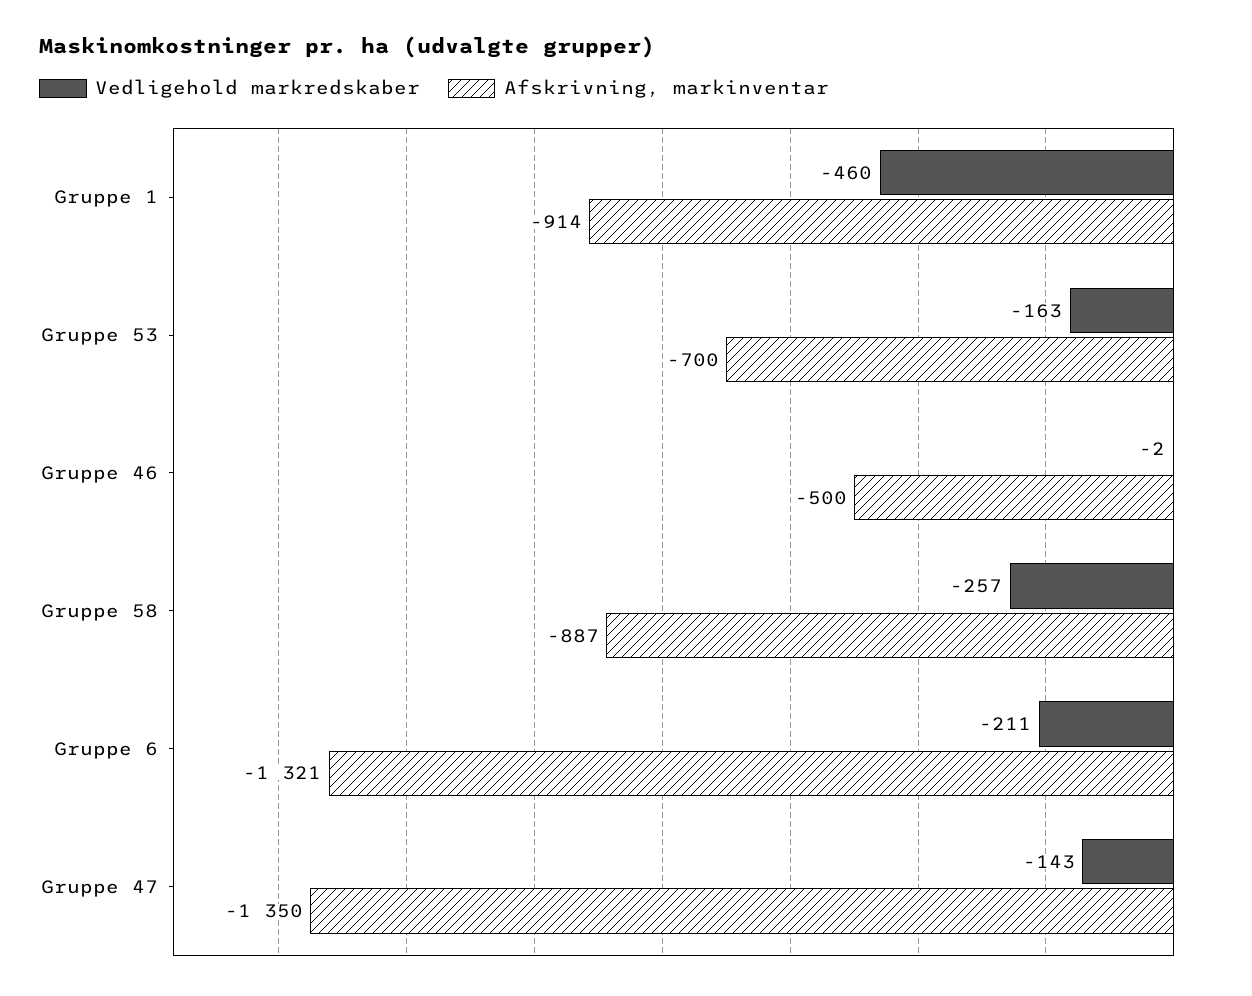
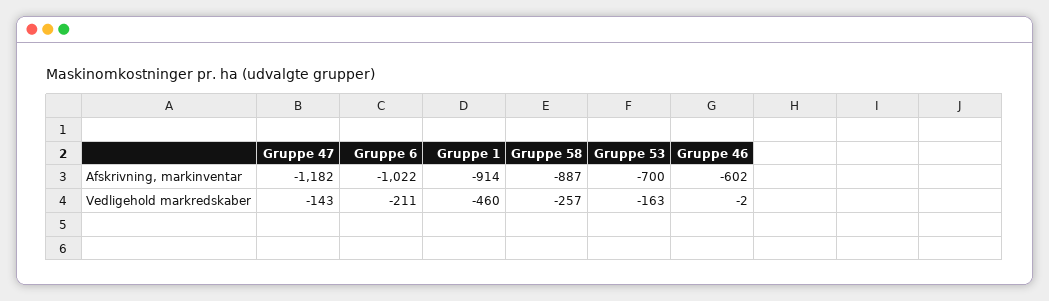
Afskrivning, markinventar, Gruppe 46: -500 -> -602
Afskrivning, markinventar, Gruppe 6: -1321 -> -1022
Afskrivning, markinventar, Gruppe 47: -1350 -> -1182

